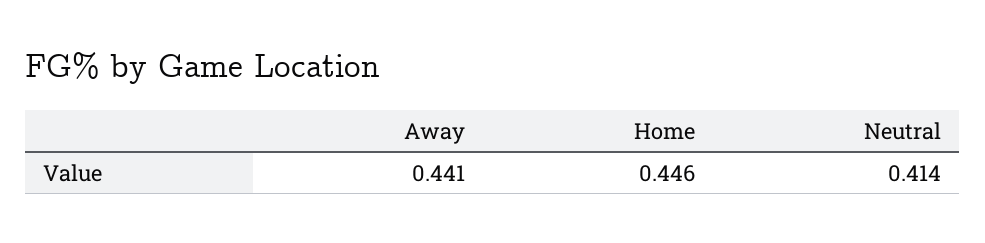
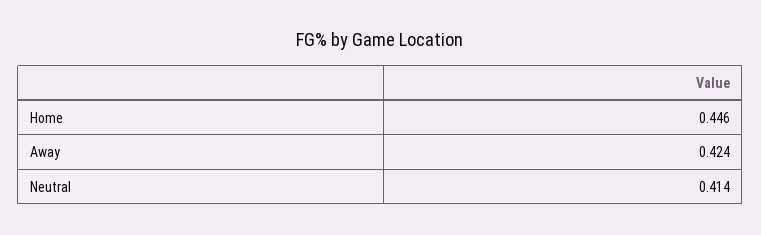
Away: 0.441 -> 0.424

